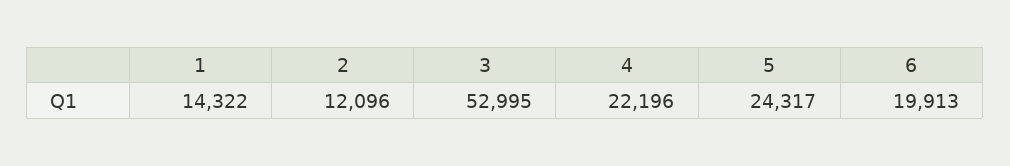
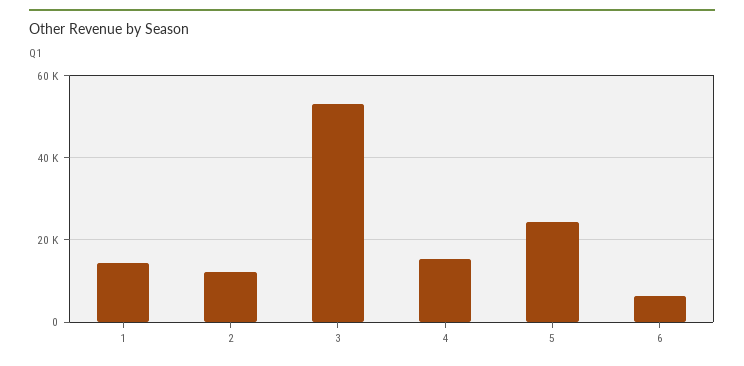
4: 22196 -> 16000
6: 19913 -> 6000

